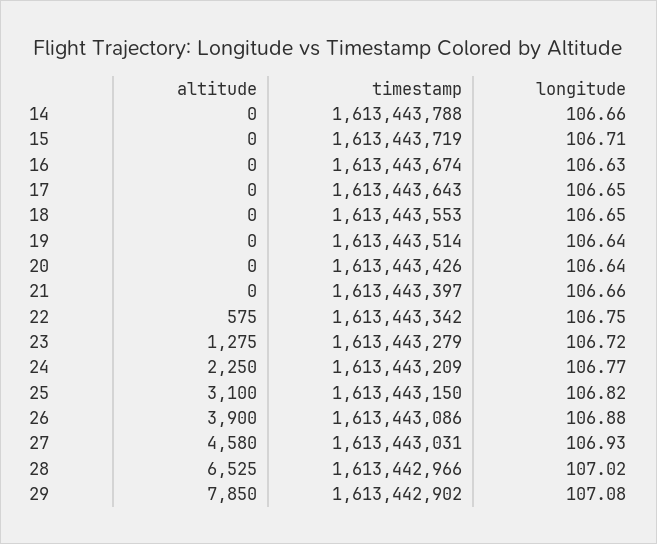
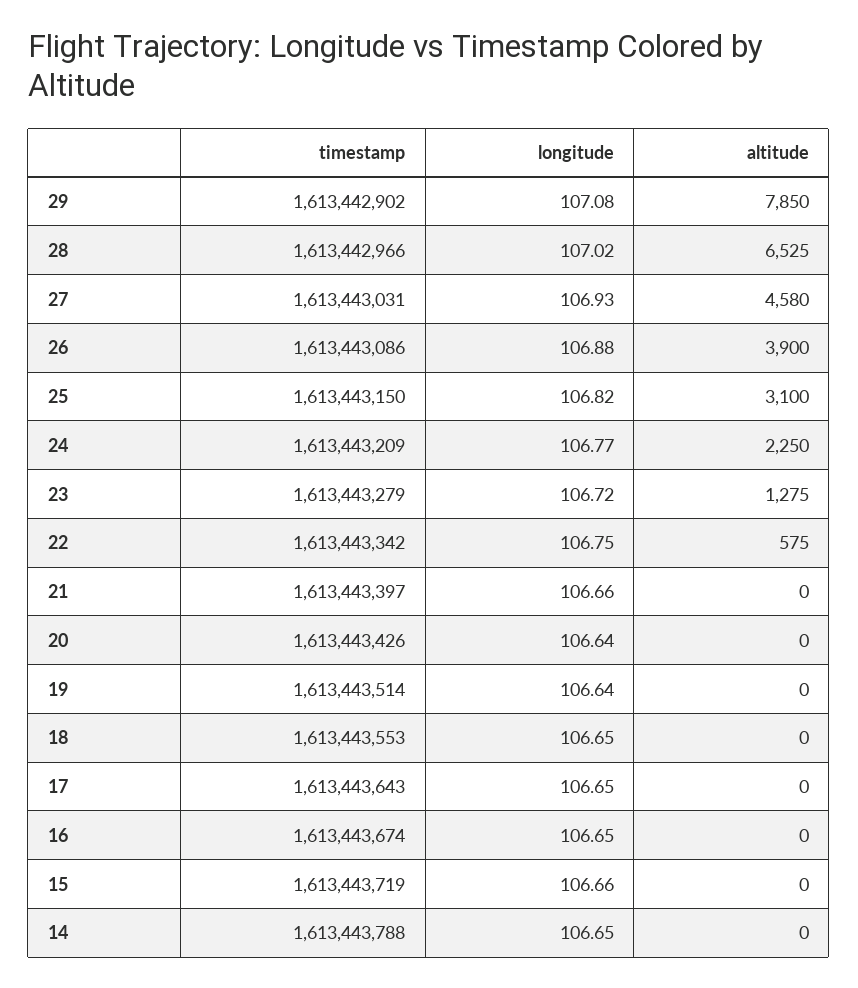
longitude, 14: 106.66 -> 106.65
longitude, 15: 106.71 -> 106.66
longitude, 16: 106.63 -> 106.65

